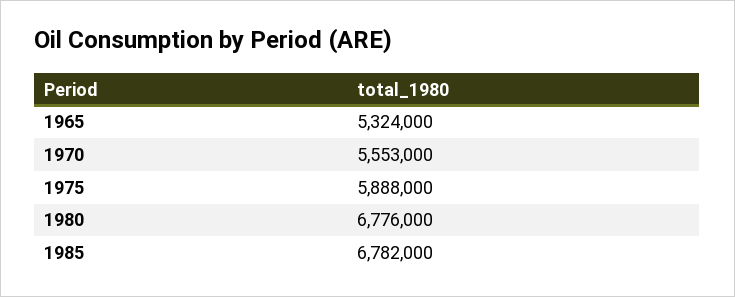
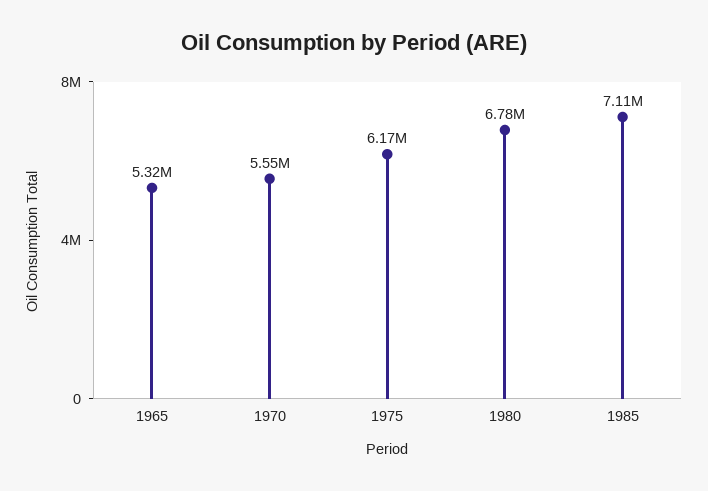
1975: 5888000 -> 6170000
1985: 6782000 -> 7110000

